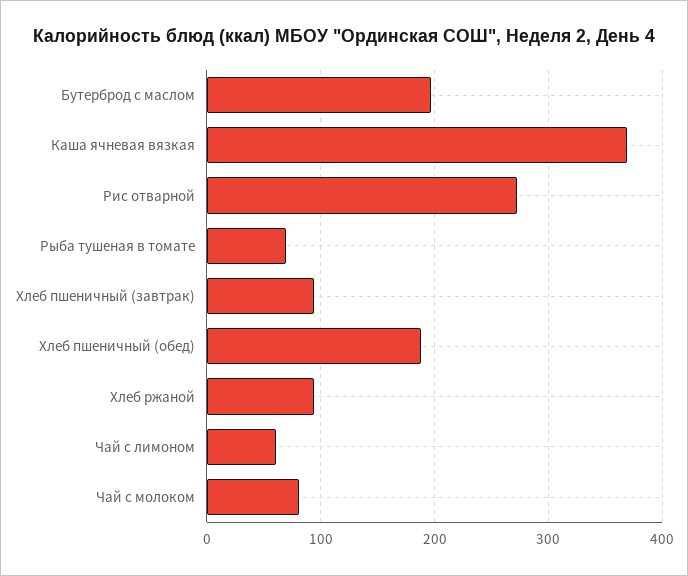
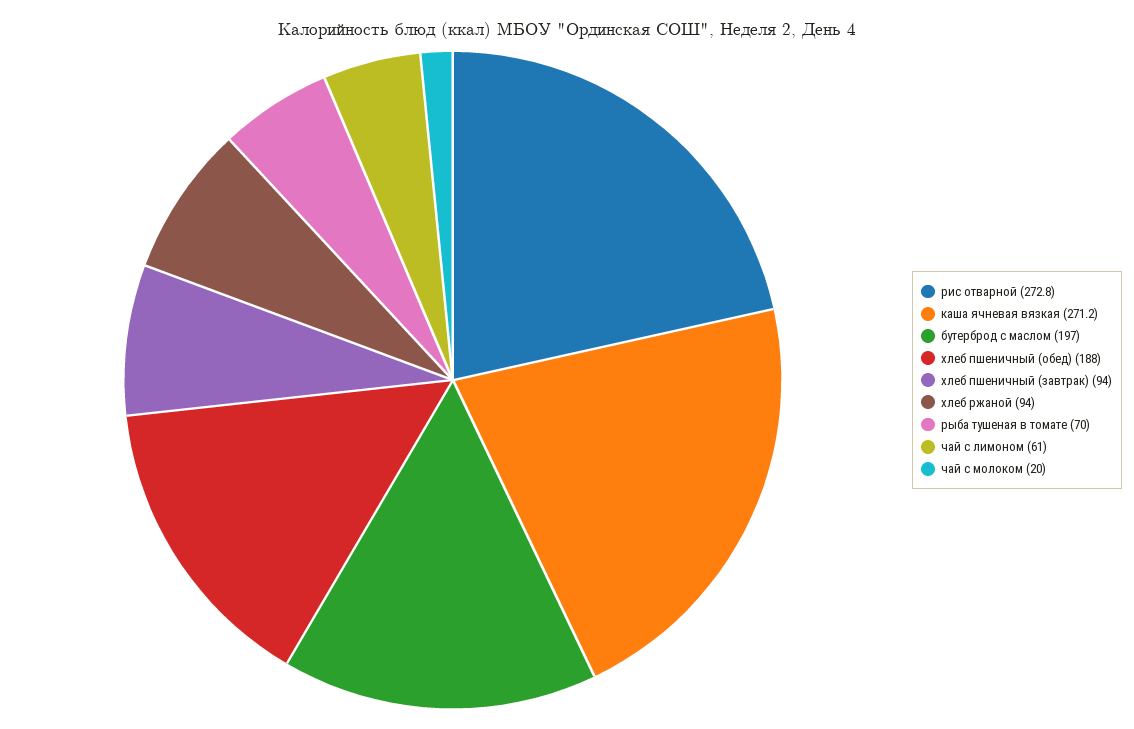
Каша ячневая вязкая: 370 -> 271.2
Чай с молоком: 80 -> 20

